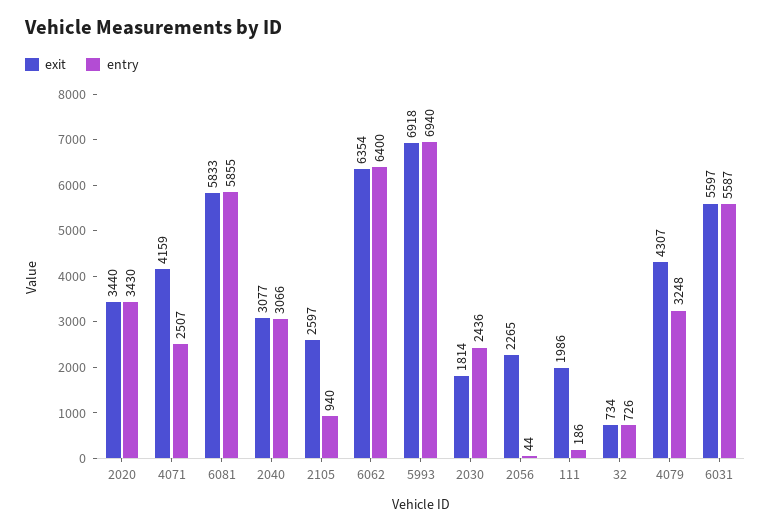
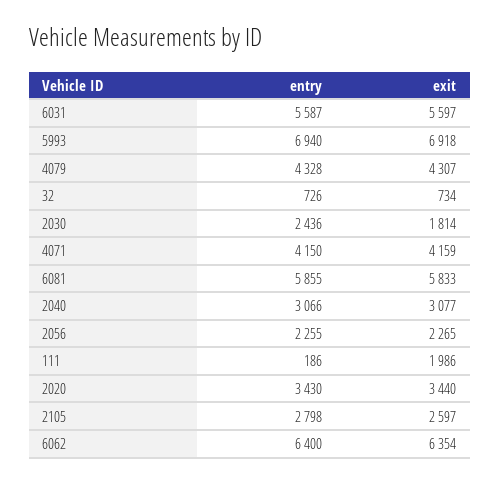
entry, 4071: 2507 -> 4150
entry, 2105: 940 -> 2798
entry, 2056: 44 -> 2255
entry, 4079: 3248 -> 4328

